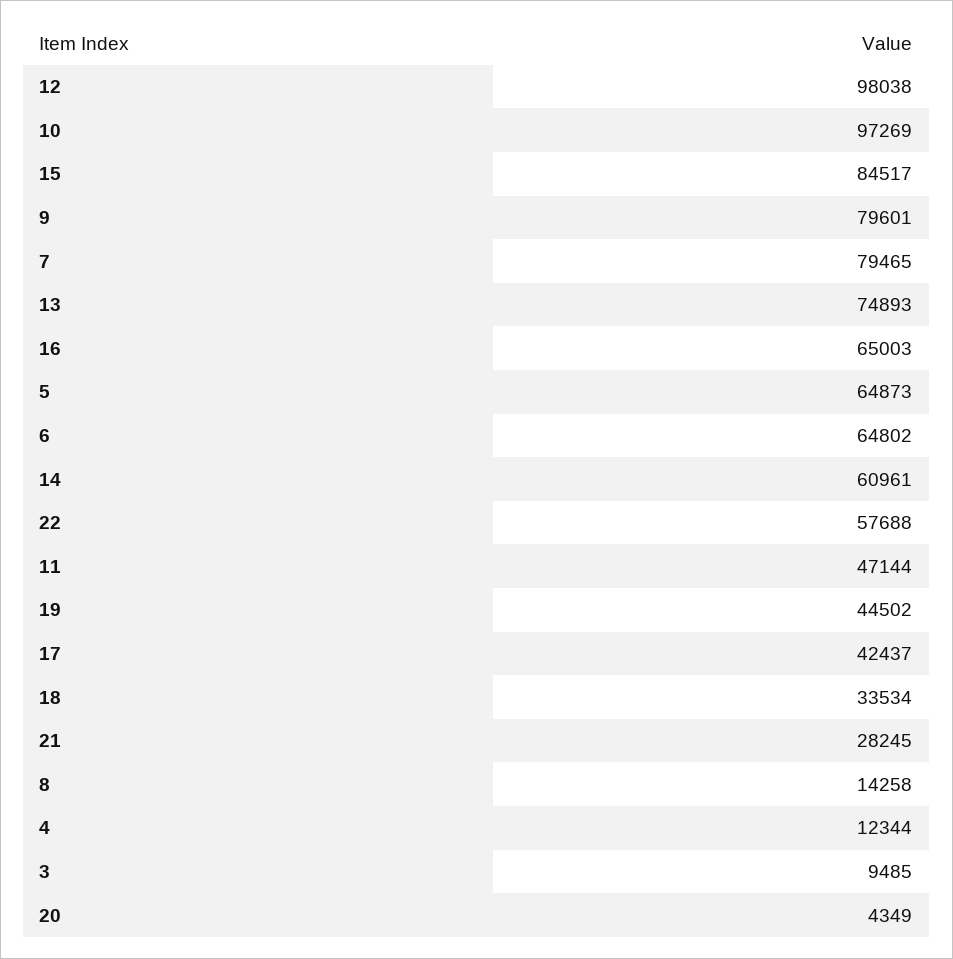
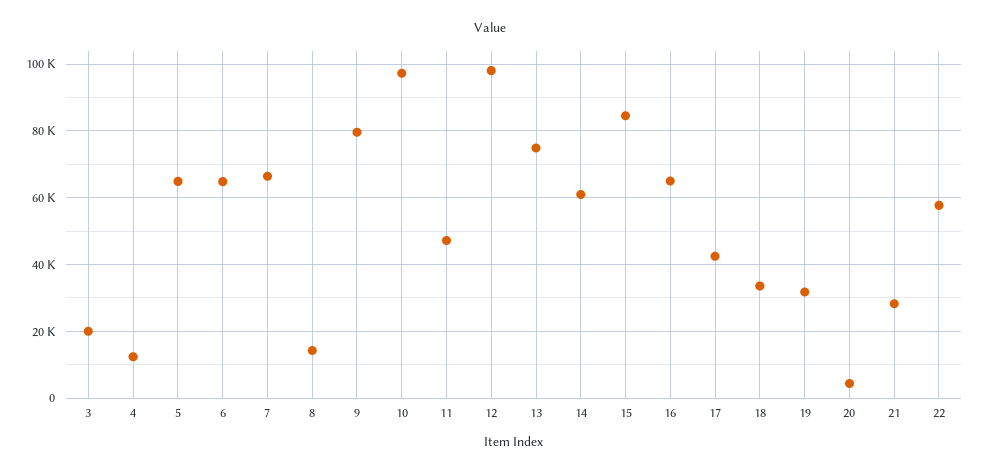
7: 79465 -> 66000
19: 44502 -> 32000
3: 9485 -> 20000

